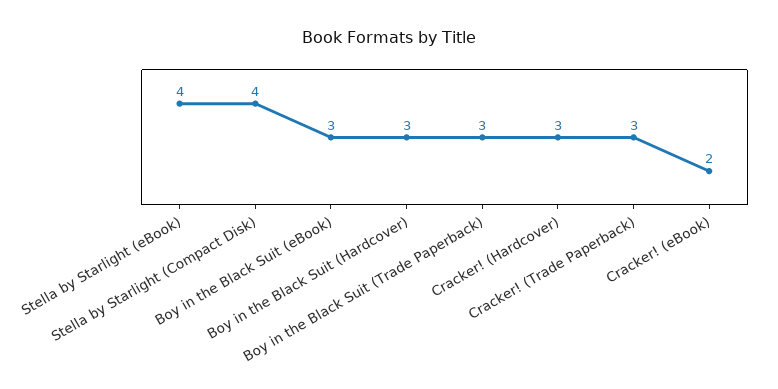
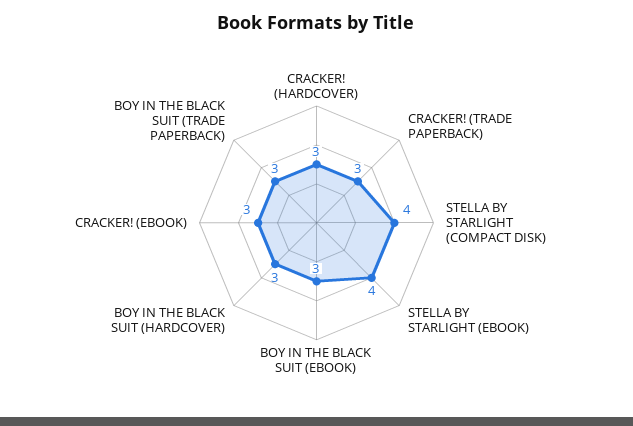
Cracker! (eBook): 2 -> 3

